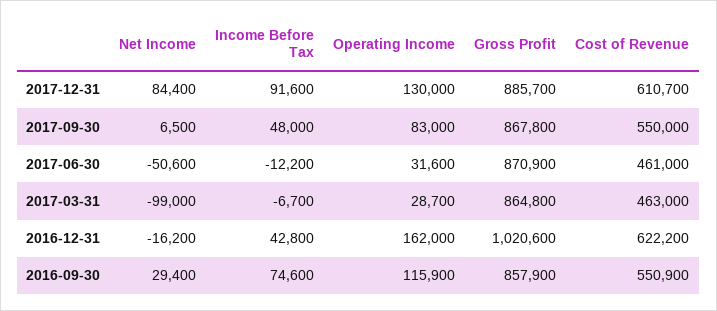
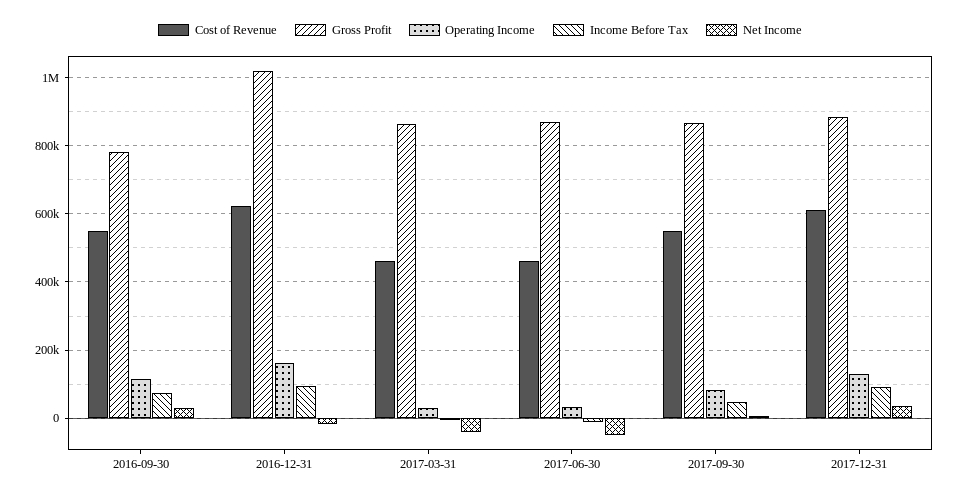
Net Income, 2017-12-31: 84400 -> 40000
Net Income, 2017-03-31: -99000 -> -40000
Income Before Tax, 2016-12-31: 42800 -> 100000
Gross Profit, 2016-09-30: 857900 -> 780000

